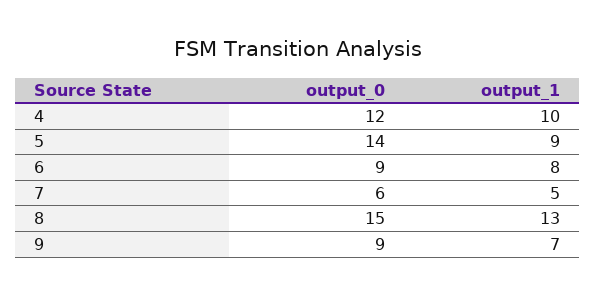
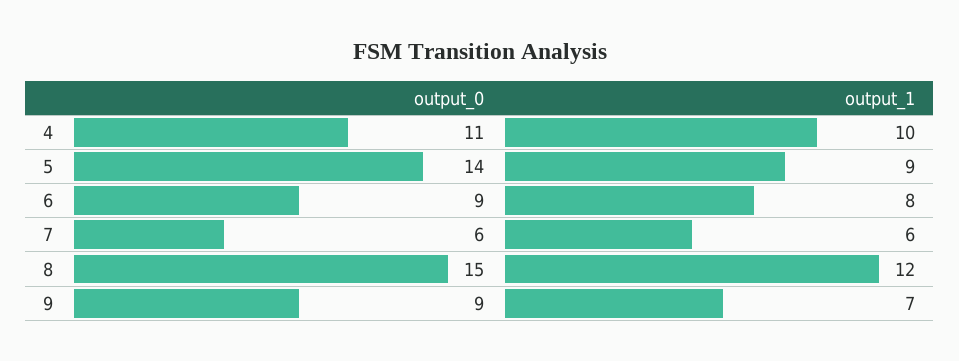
output_0, 4: 12 -> 11
output_1, 7: 5 -> 6
output_1, 8: 13 -> 12

